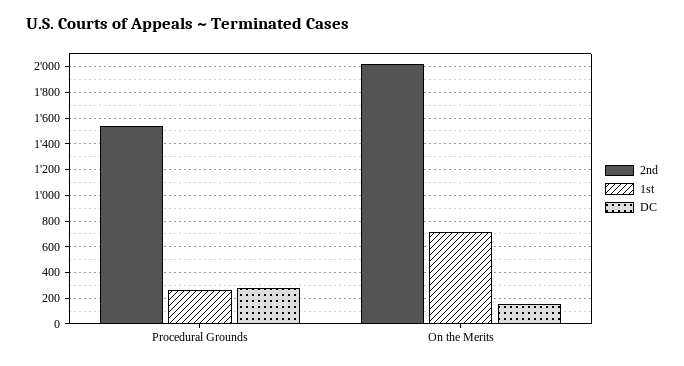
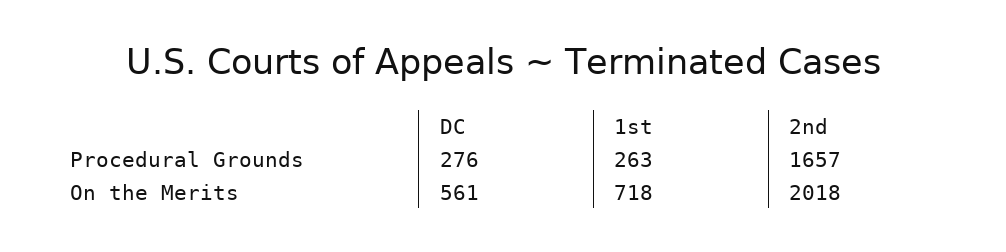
2nd, Procedural Grounds: 1550 -> 1657
DC, On the Merits: 150 -> 561

